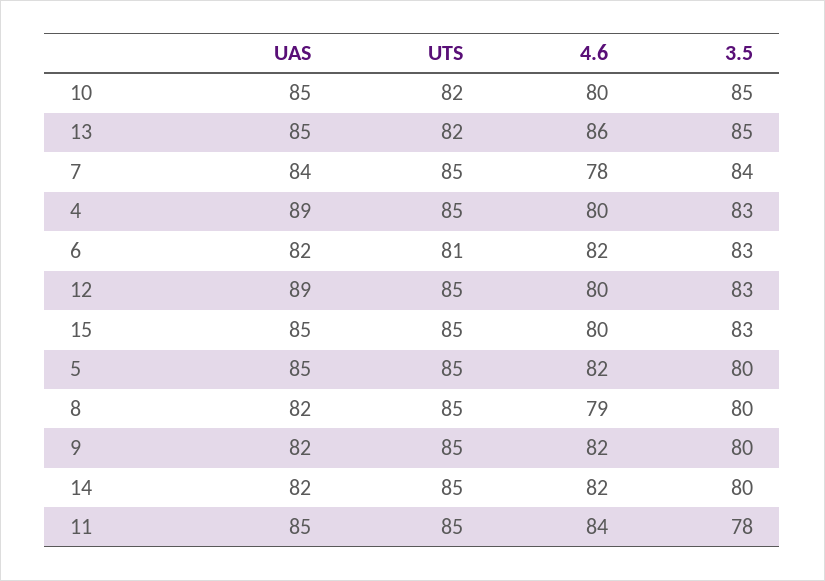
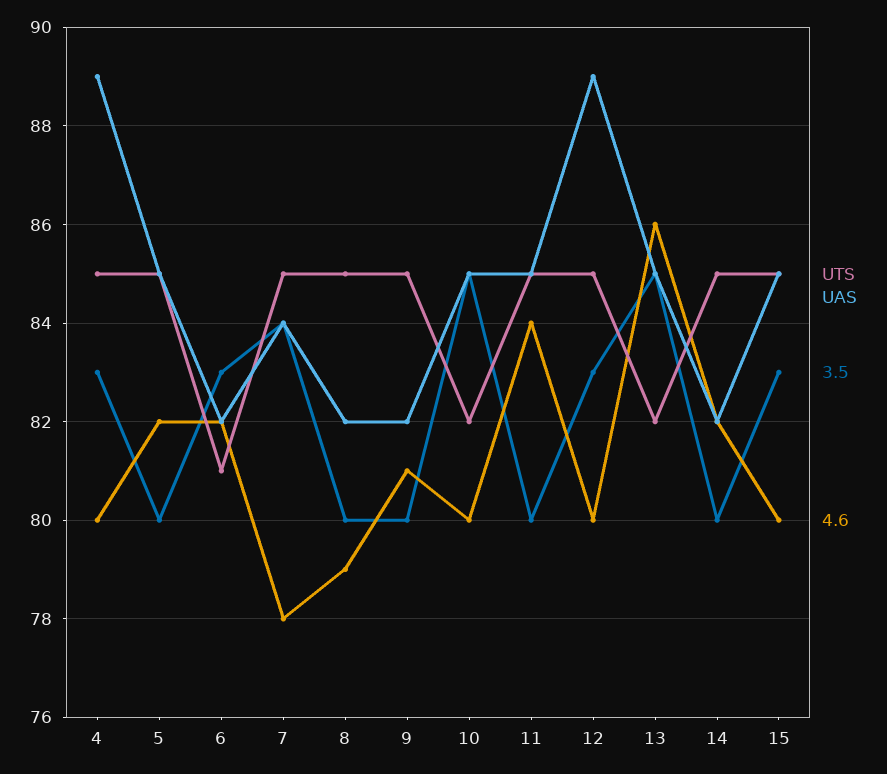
4.6, 9: 82 -> 81
3.5, 11: 78 -> 80

